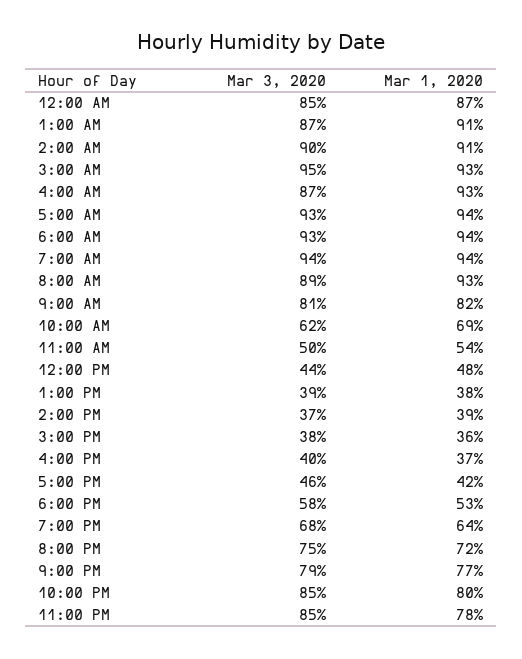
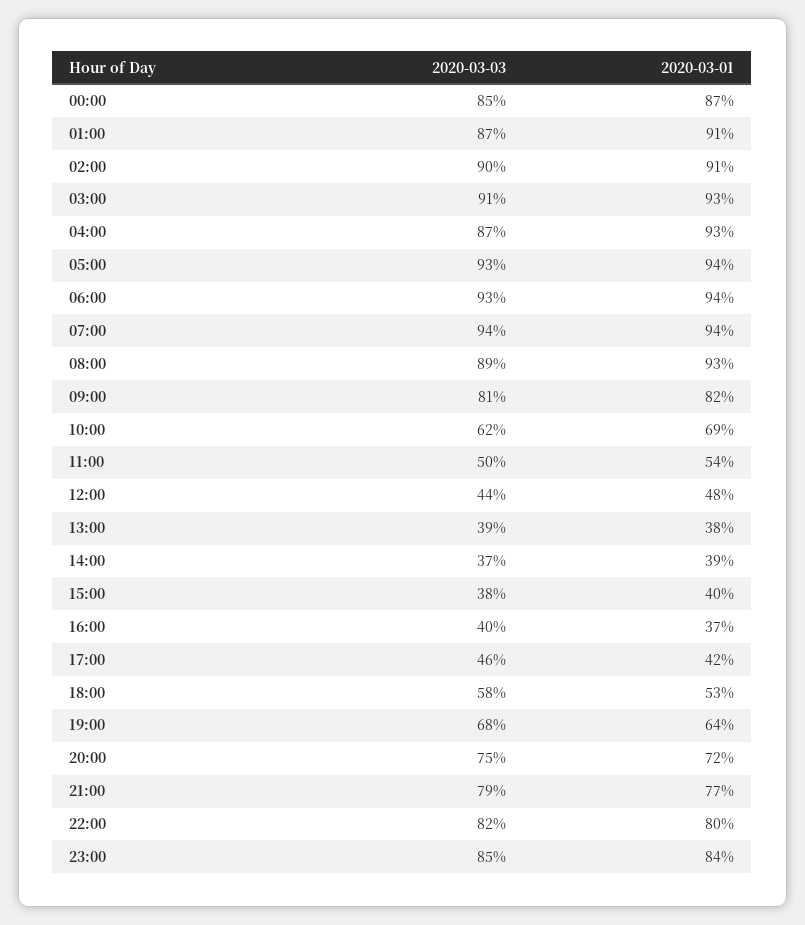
Mar 3, 2020, 3:00 AM: 95 -> 91
Mar 1, 2020, 3:00 PM: 36 -> 40
Mar 3, 2020, 10:00 PM: 85 -> 82
Mar 1, 2020, 11:00 PM: 78 -> 84

